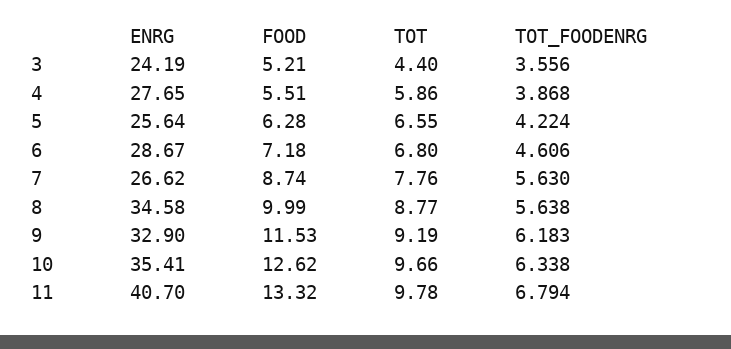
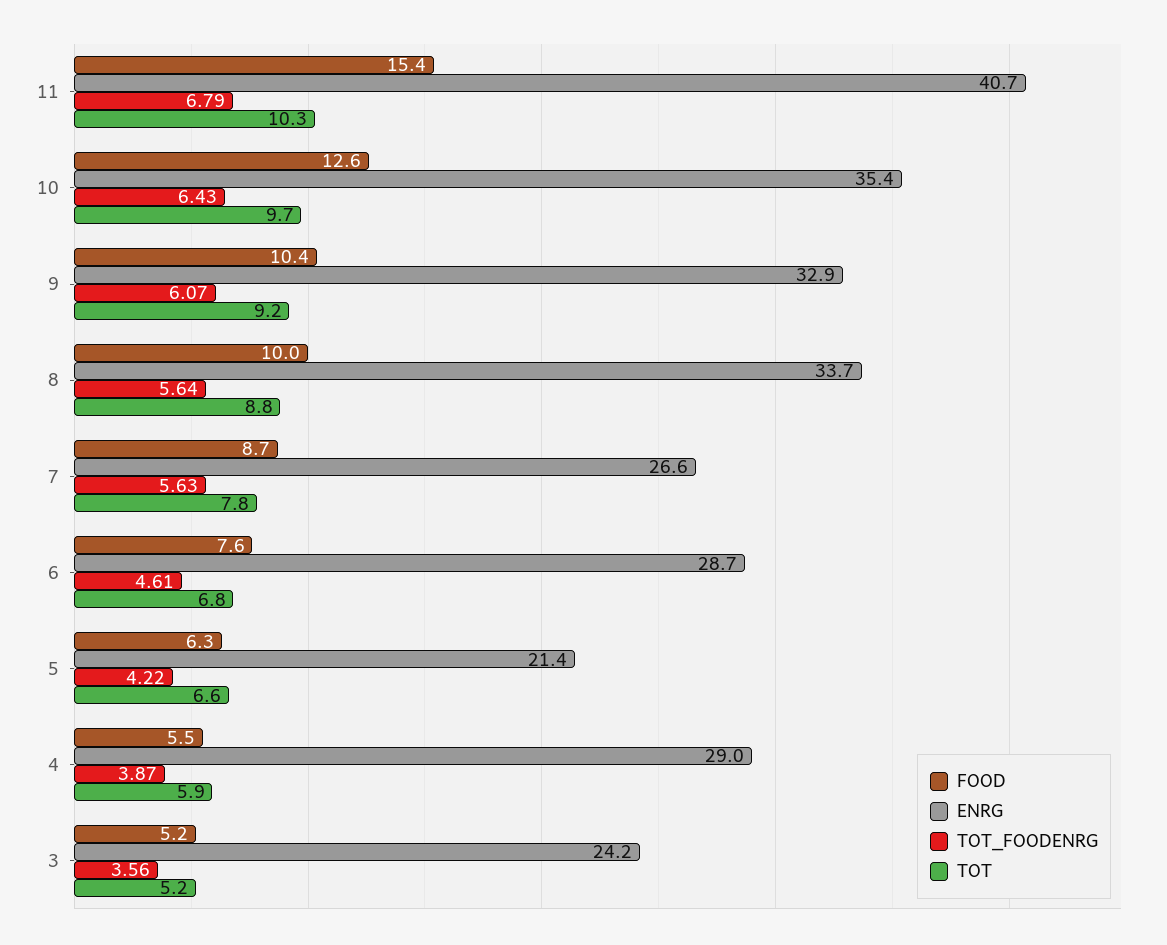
TOT, 3: 4.4 -> 5.2
ENRG, 4: 27.65 -> 29
ENRG, 5: 25.64 -> 21.4
FOOD, 6: 7.18 -> 7.6
ENRG, 8: 34.58 -> 33.7
FOOD, 9: 11.53 -> 10.4
TOT_FOODENRG, 9: 6.183 -> 6.07
TOT_FOODENRG, 10: 6.338 -> 6.43
FOOD, 11: 13.32 -> 15.4
TOT, 11: 9.78 -> 10.3

